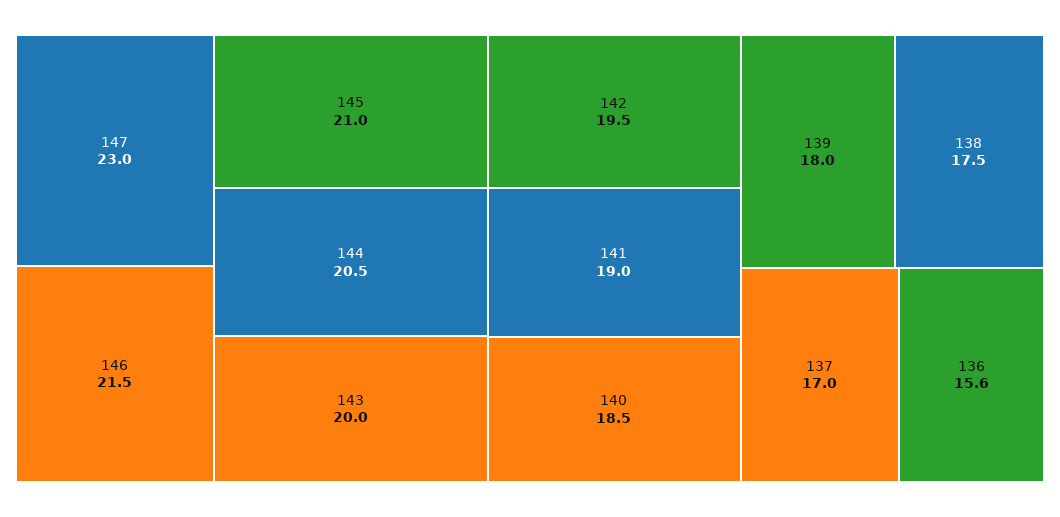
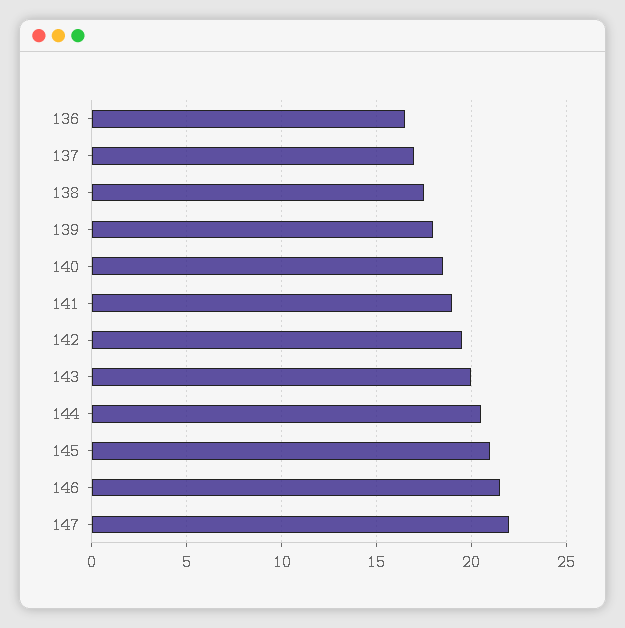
147: 23 -> 22
136: 15.6 -> 16.5

